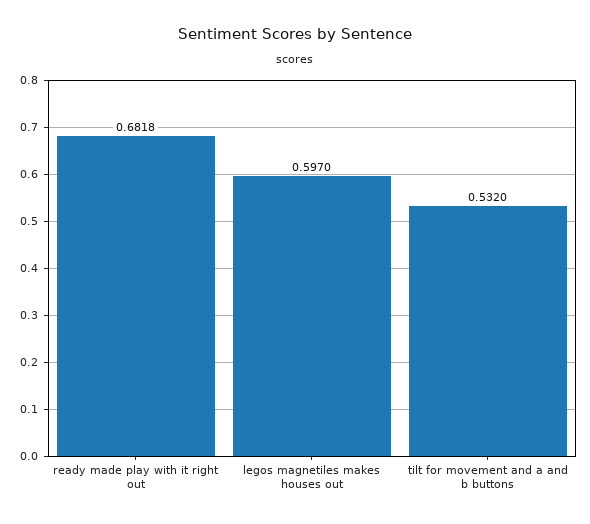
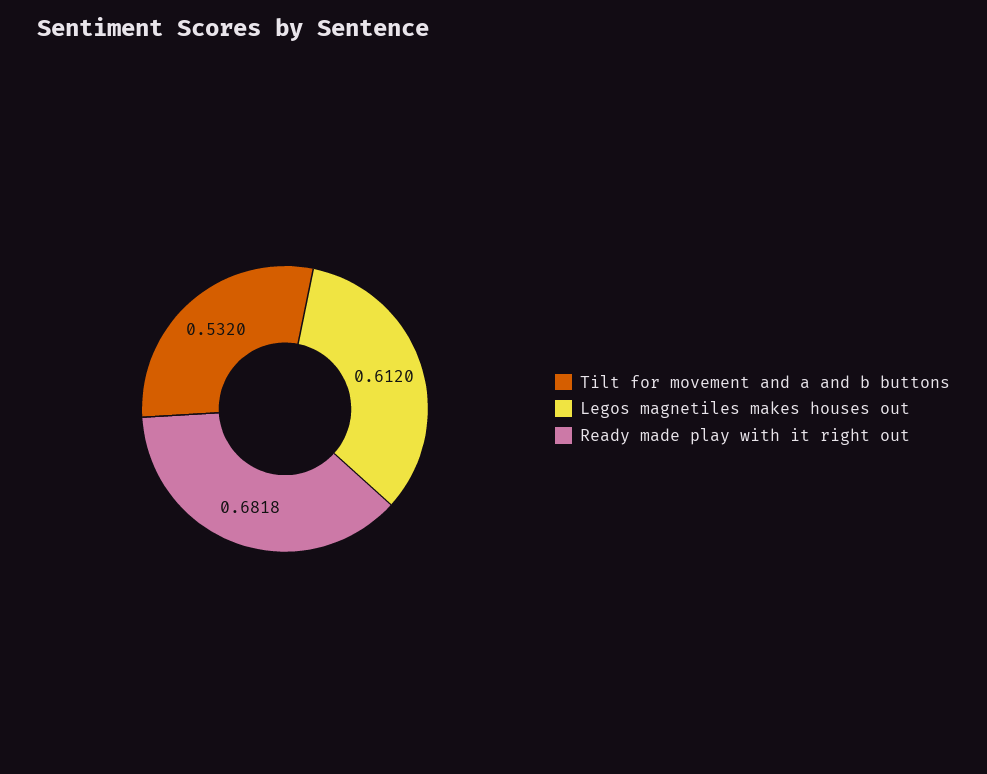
legos magnetiles makes houses out: 0.597 -> 0.612

